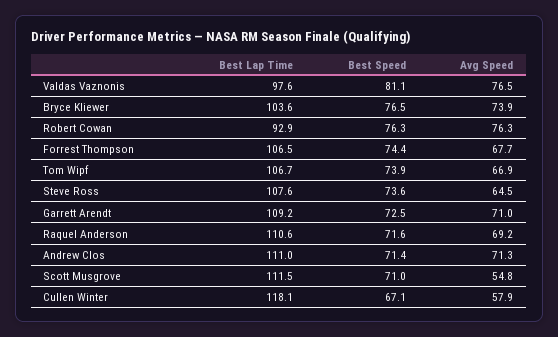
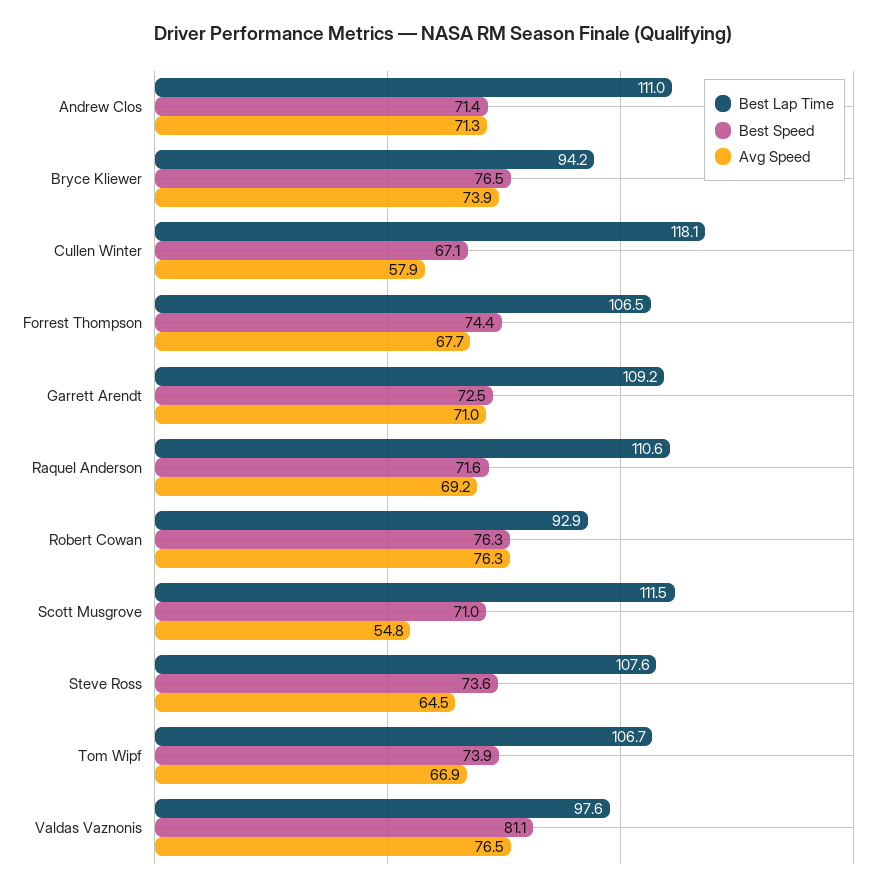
Best Lap Time, Bryce Kliewer: 103.6 -> 94.2

